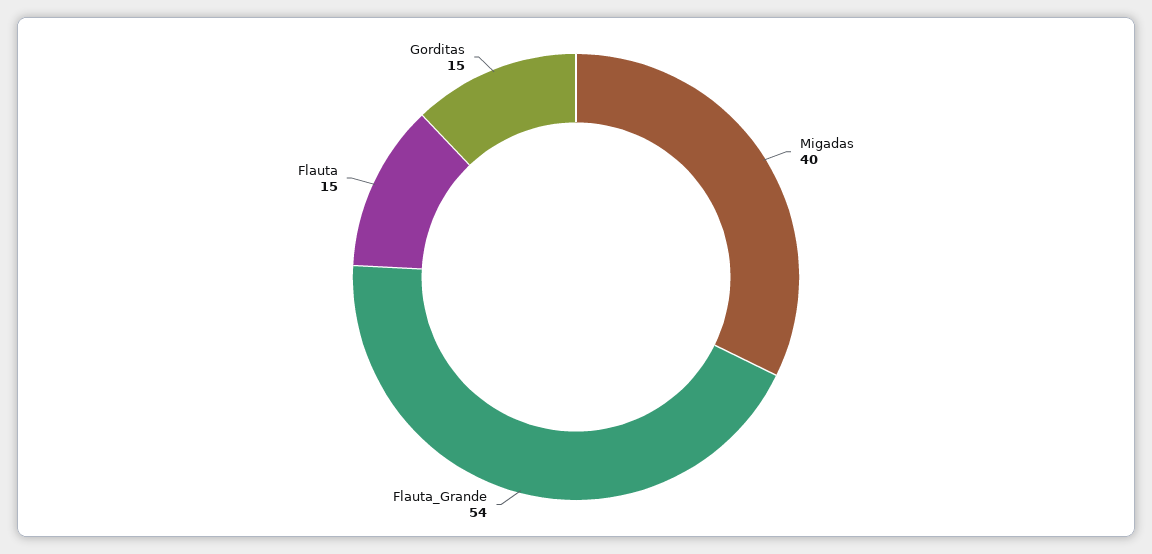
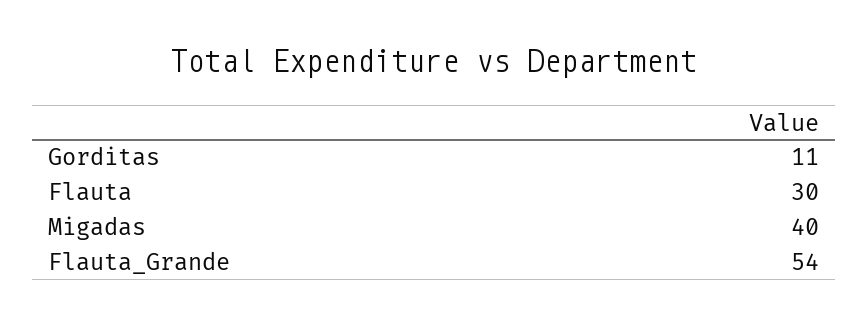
Flauta: 15 -> 30
Gorditas: 15 -> 11

